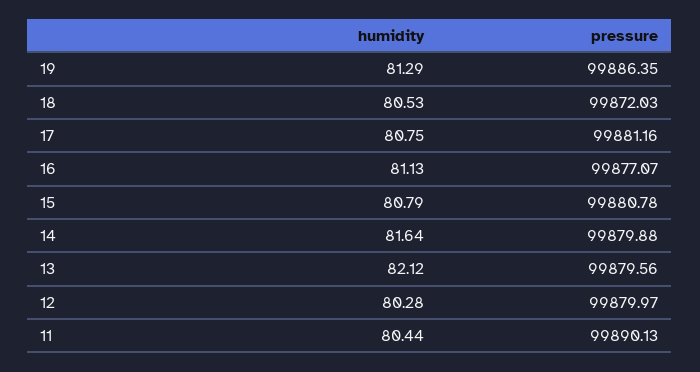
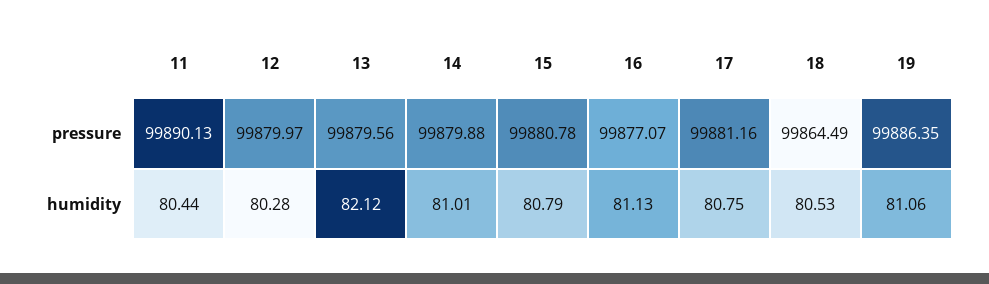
humidity, 19: 81.29 -> 81.06
pressure, 18: 99872.03 -> 99864.49
humidity, 14: 81.64 -> 81.01

